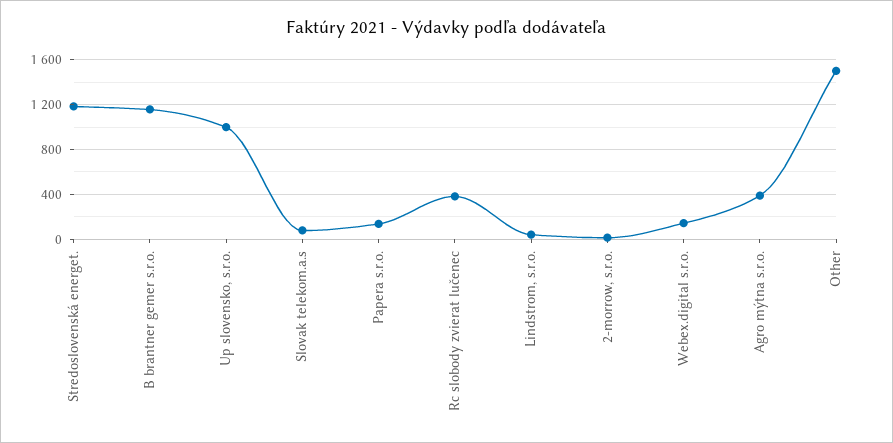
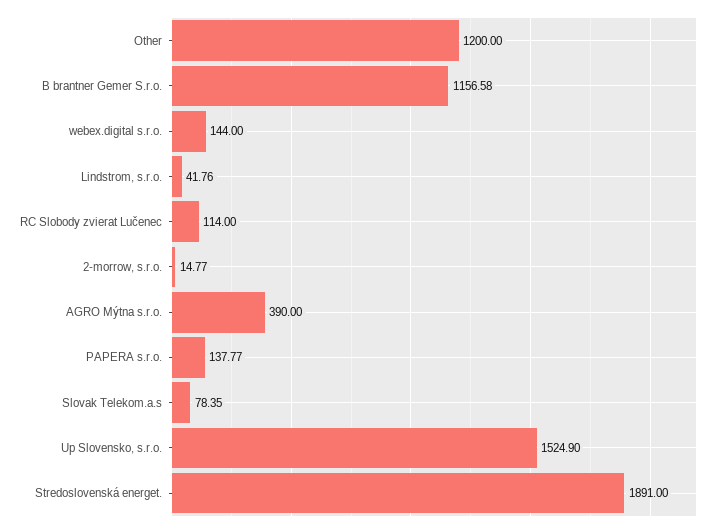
Stredoslovenská energet.: 1200 -> 1891
Up slovensko, s.r.o.: 1000 -> 1524.9
Rc slobody zvierat lučenec: 400 -> 114
Other: 1500 -> 1200

